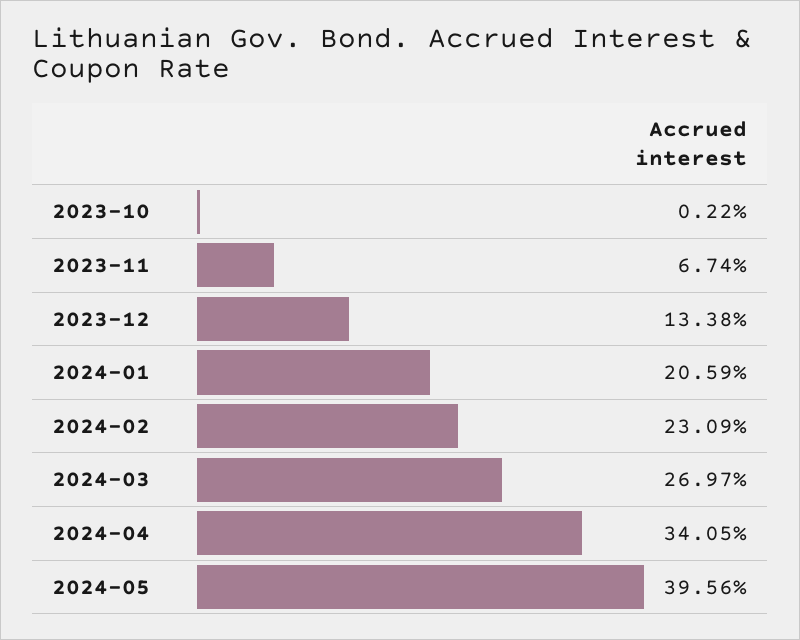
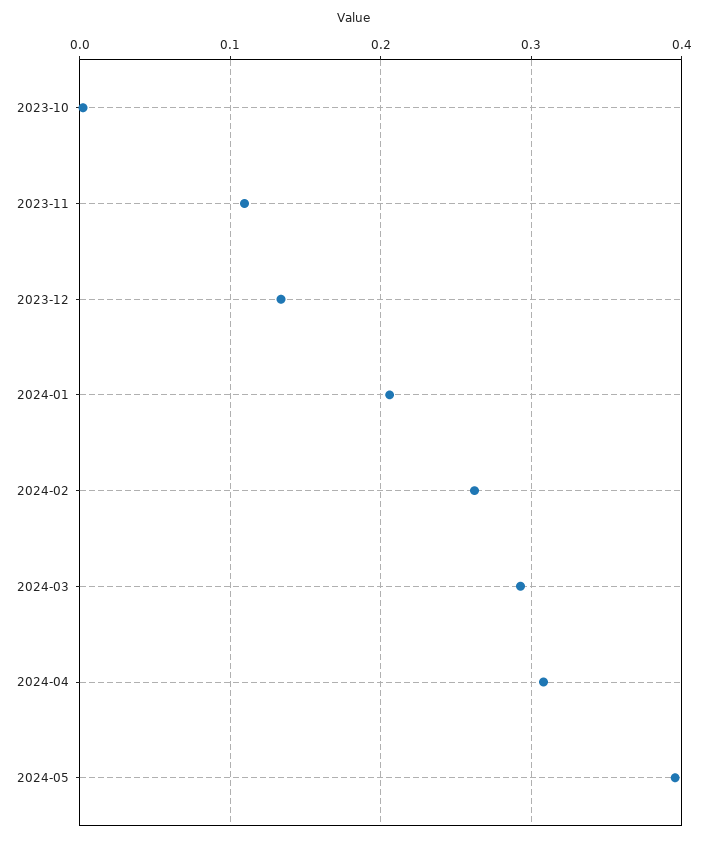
2023-11: 0.0674 -> 0.11
2024-02: 0.2309 -> 0.26
2024-03: 0.2697 -> 0.29
2024-04: 0.3405 -> 0.31

